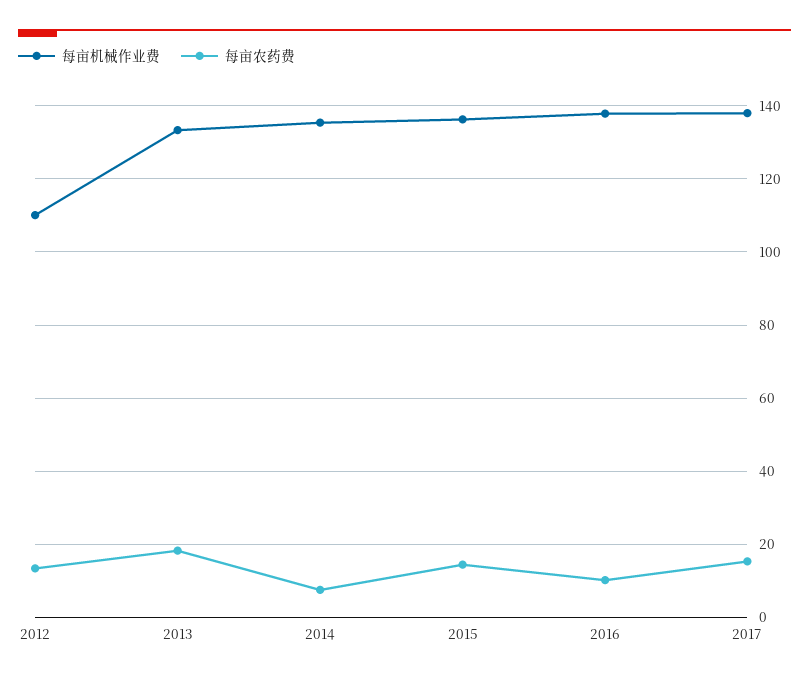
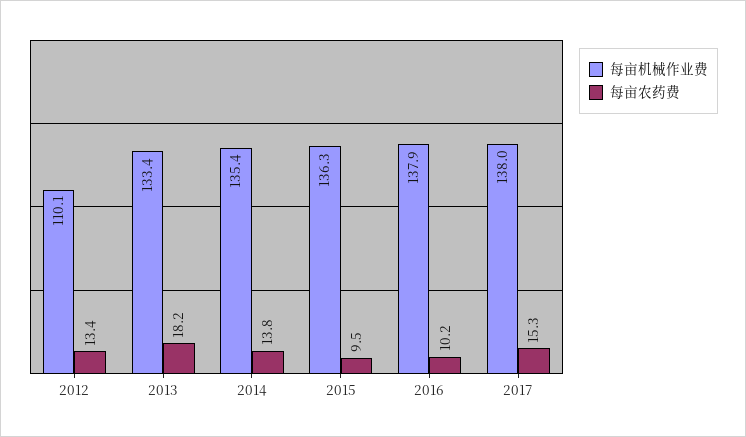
每亩农药费, 2014: 8 -> 13.8
每亩农药费, 2015: 14 -> 9.5

